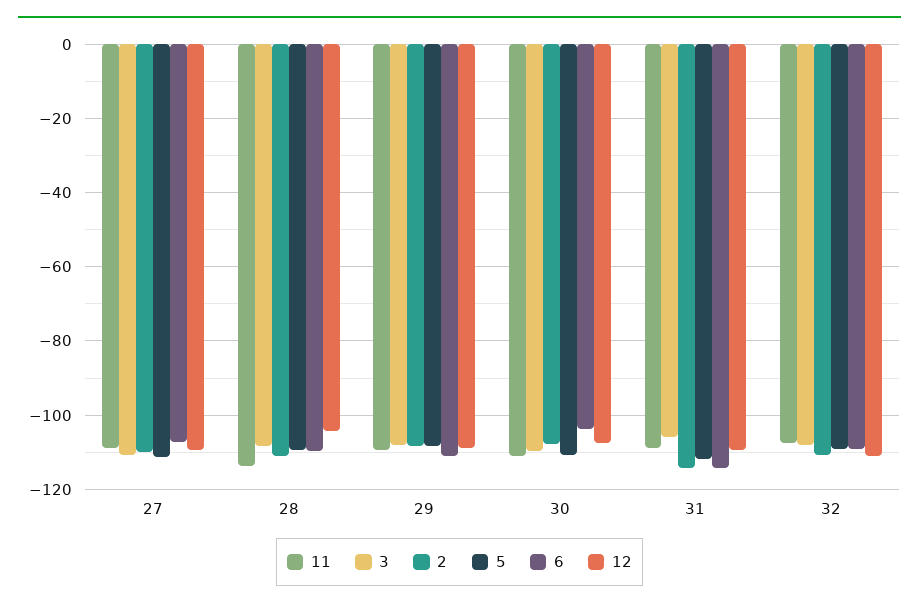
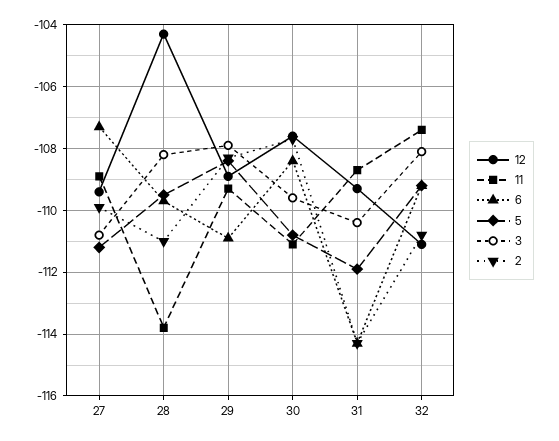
6, 30: -104 -> -108.5
3, 31: -106 -> -110.5

